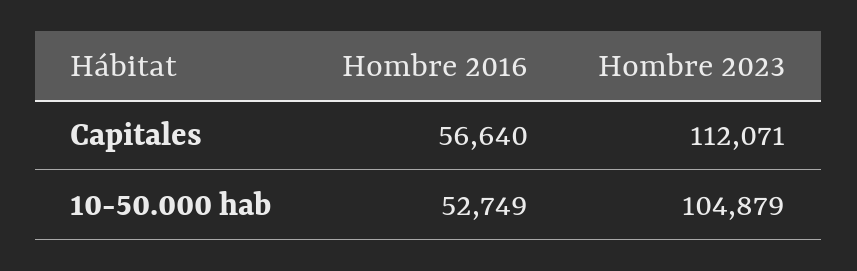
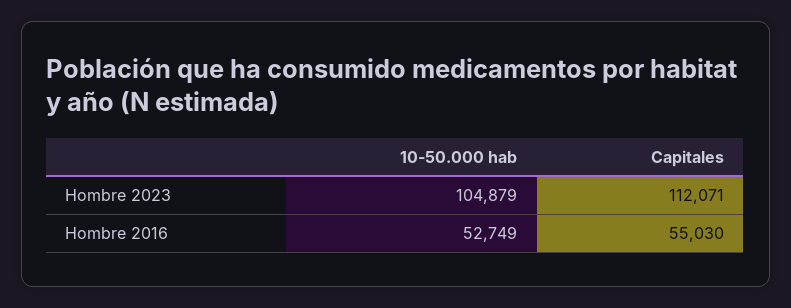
Hombre 2016, Capitales: 56640 -> 55030

